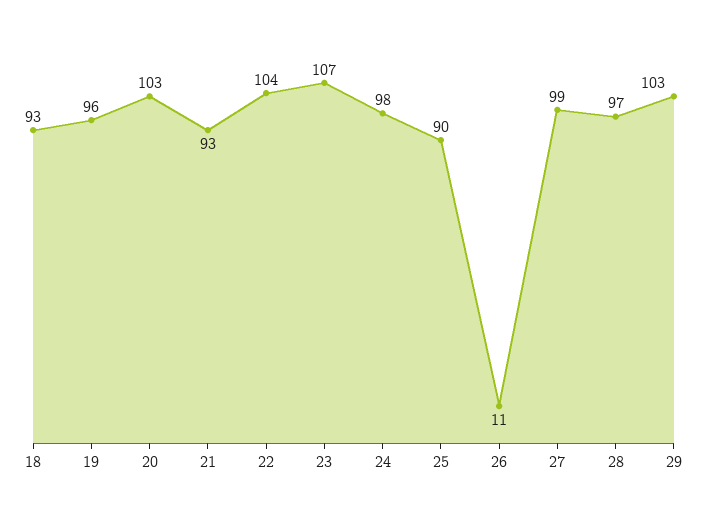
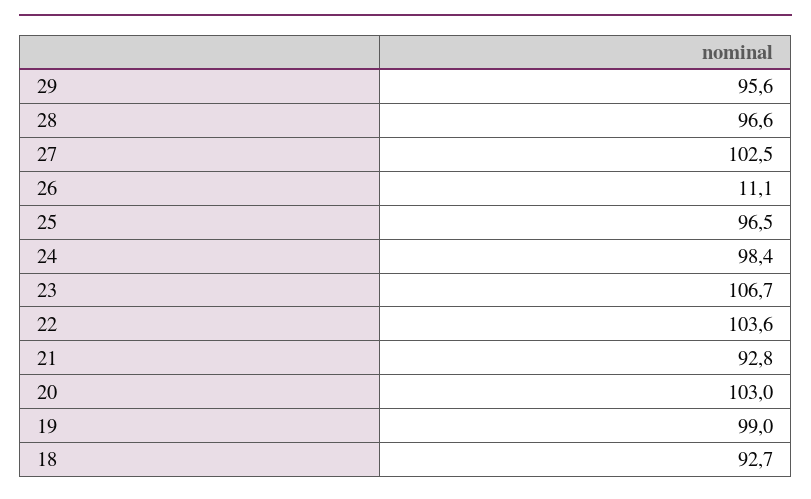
19: 96 -> 99
25: 90 -> 96.5
27: 99 -> 102.5
29: 103 -> 95.6

